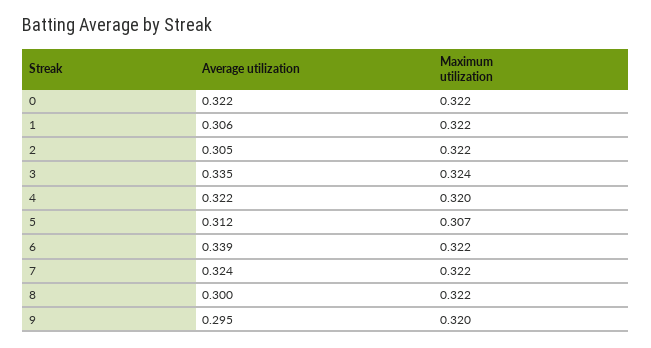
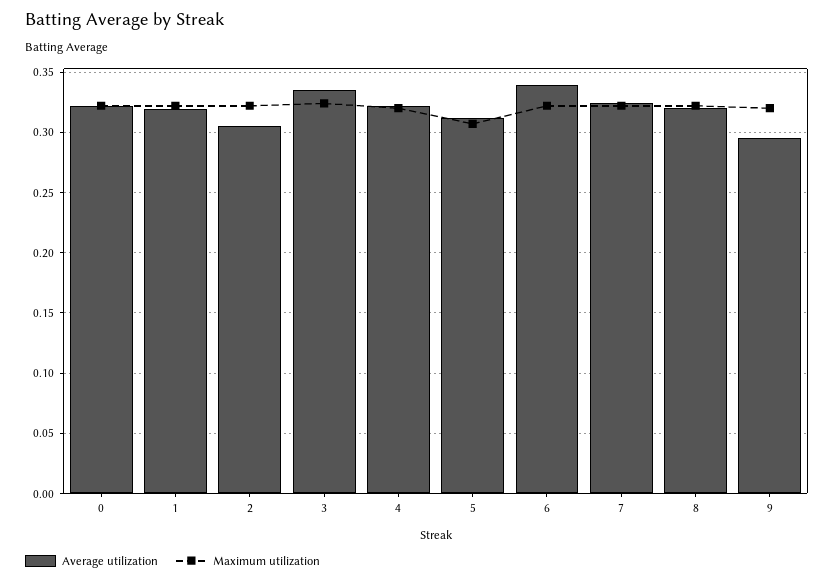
Average utilization, 1: 0.306 -> 0.32
Average utilization, 8: 0.3 -> 0.32

